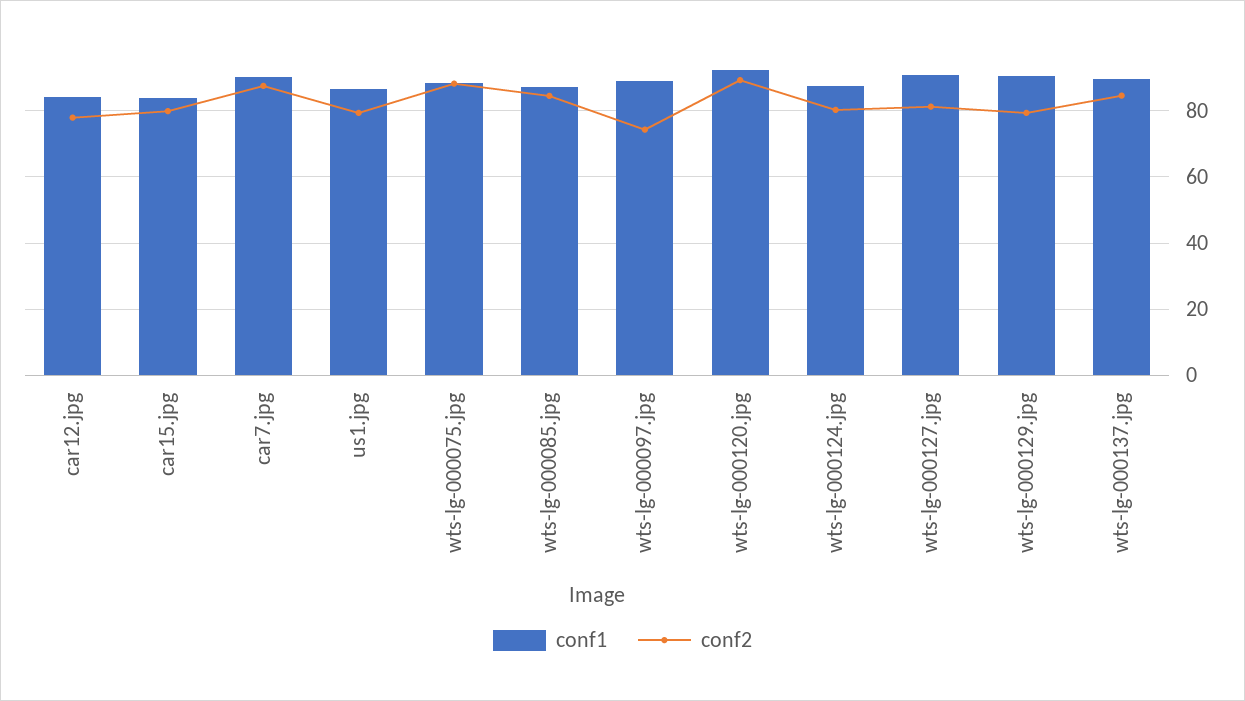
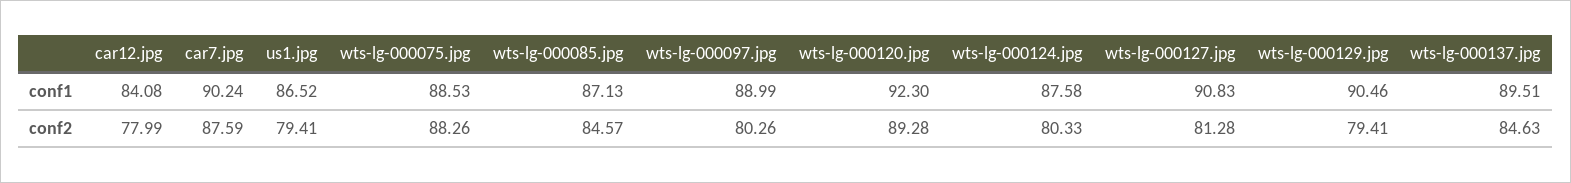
conf1, car15.jpg: 84 -> none
conf2, car15.jpg: 80 -> none
conf2, wts-lg-000097.jpg: 74 -> 80.26

